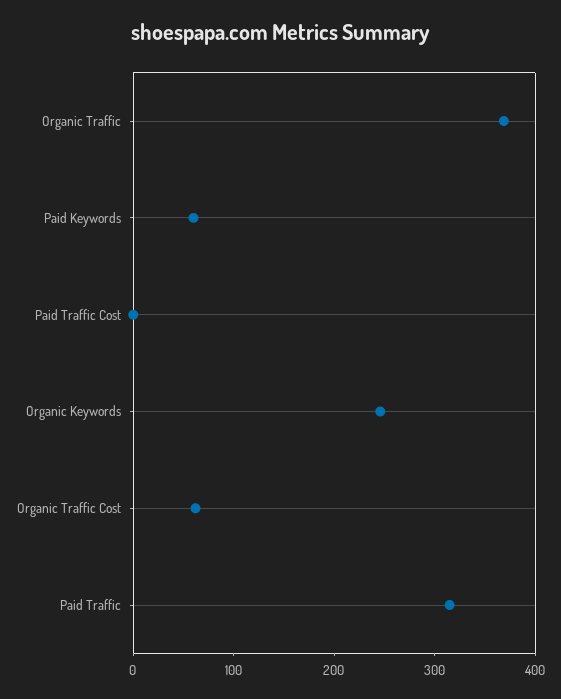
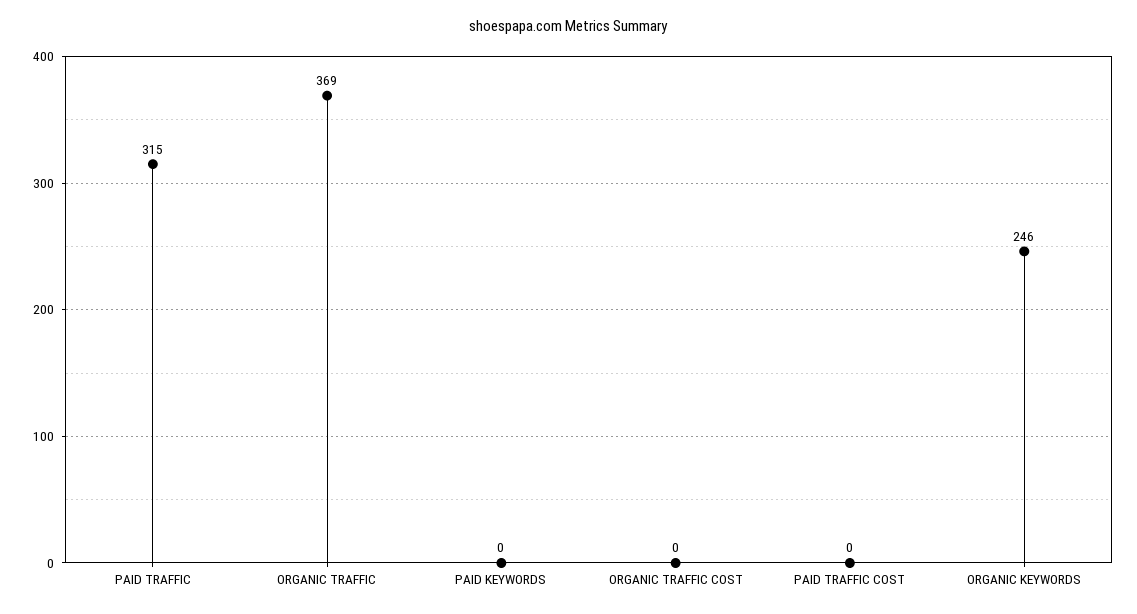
Paid Keywords: 60 -> 0
Organic Traffic Cost: 60 -> 0

